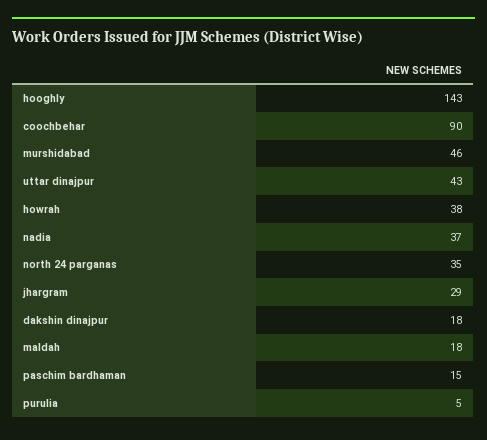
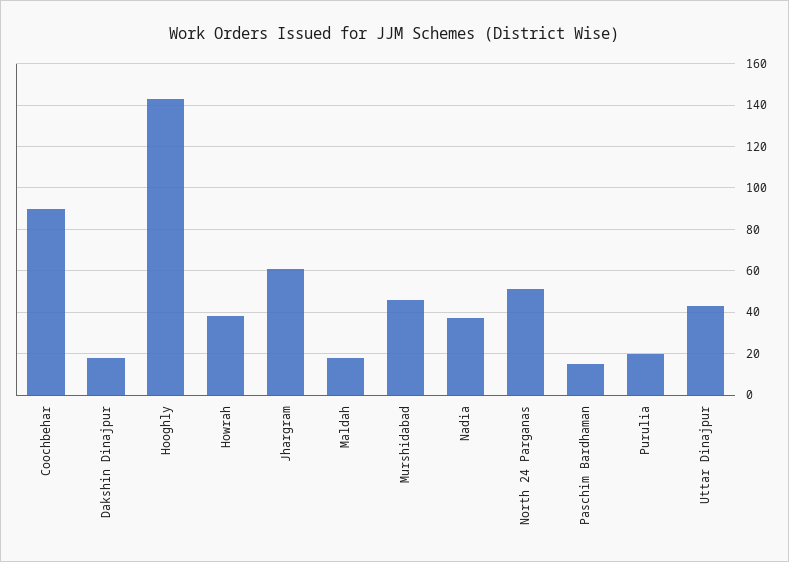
north 24 parganas: 35 -> 50
jhargram: 29 -> 60
purulia: 5 -> 20

